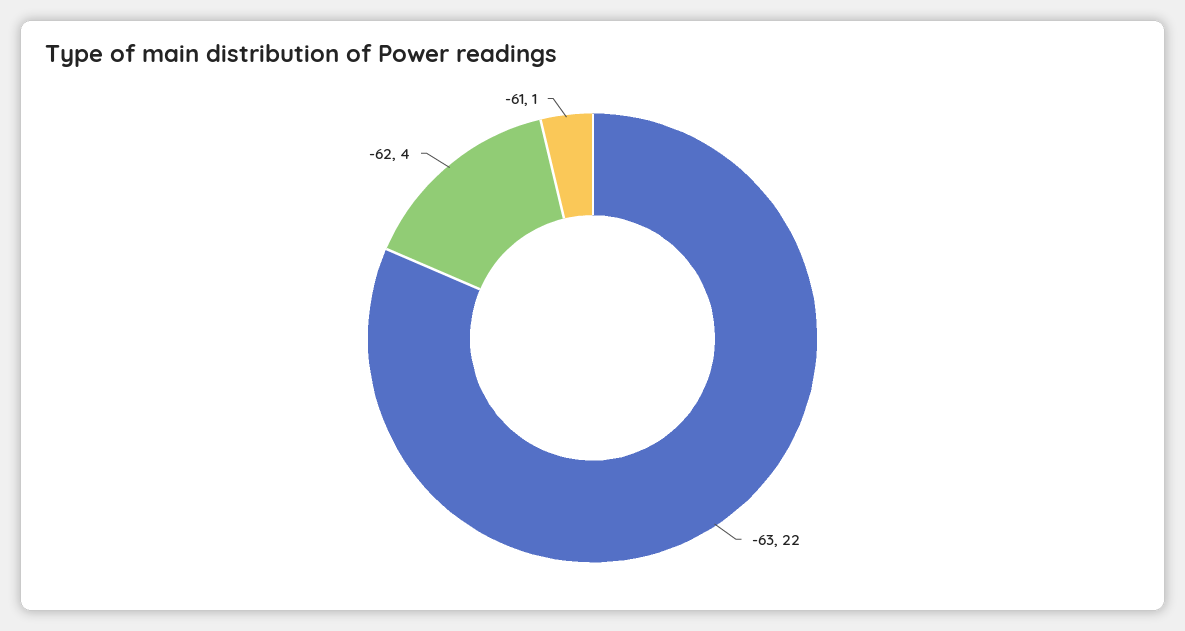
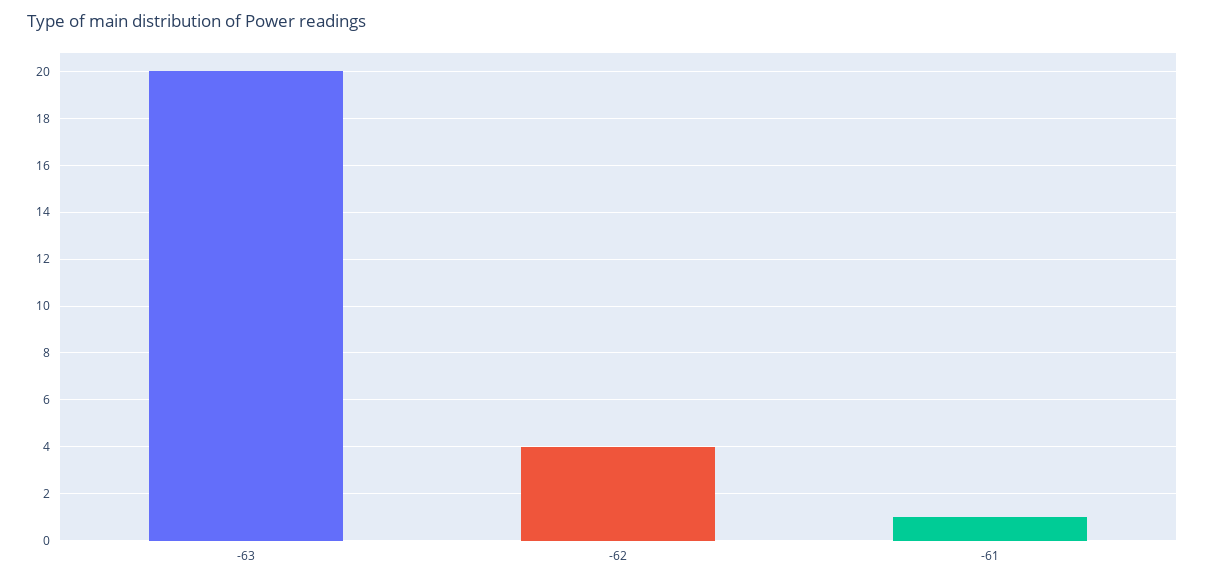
-63: 22 -> 20

